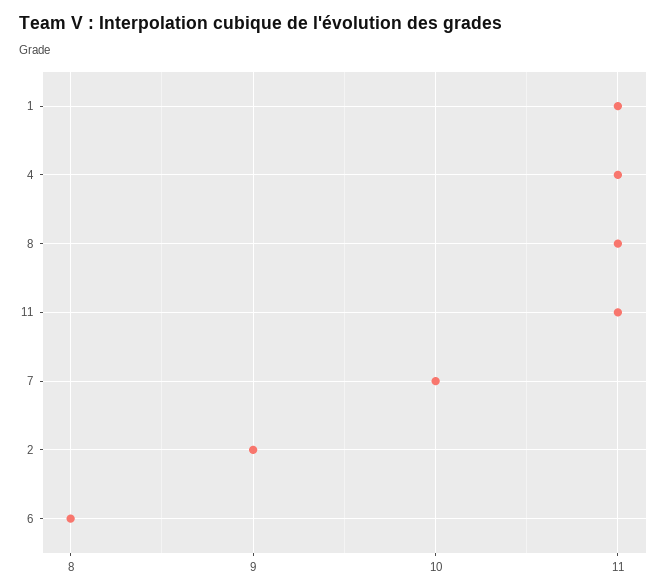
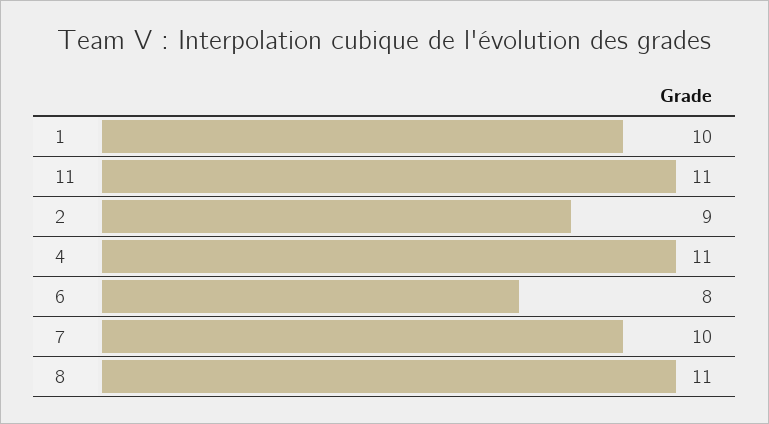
1: 11 -> 10

